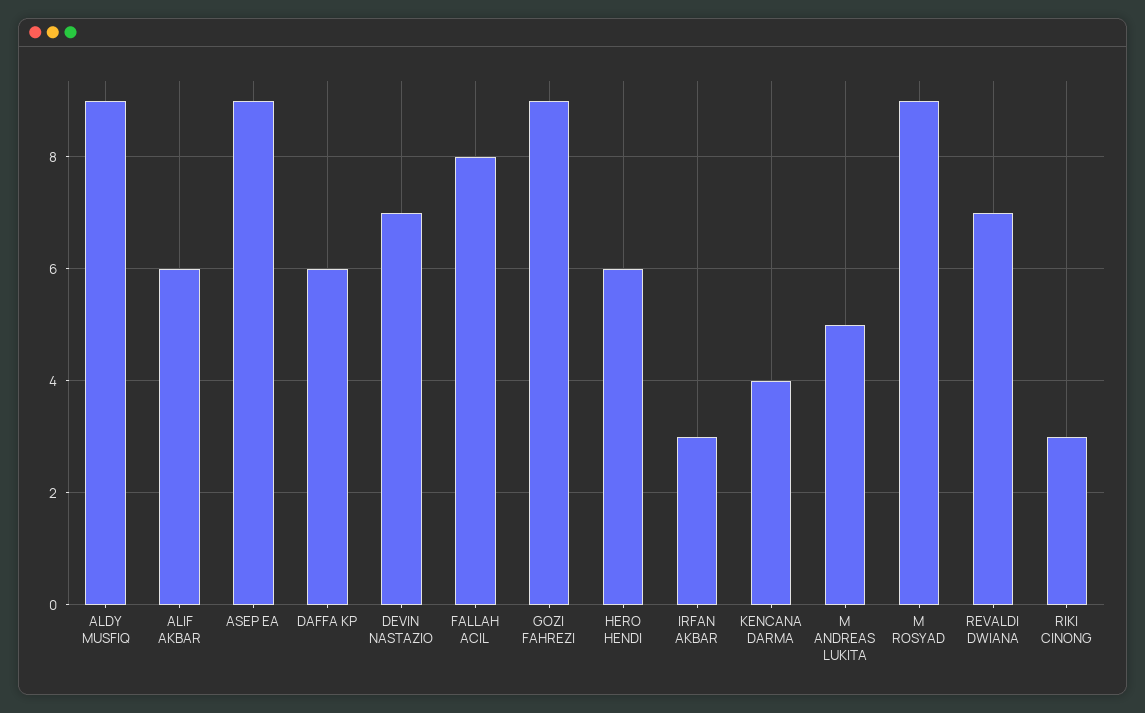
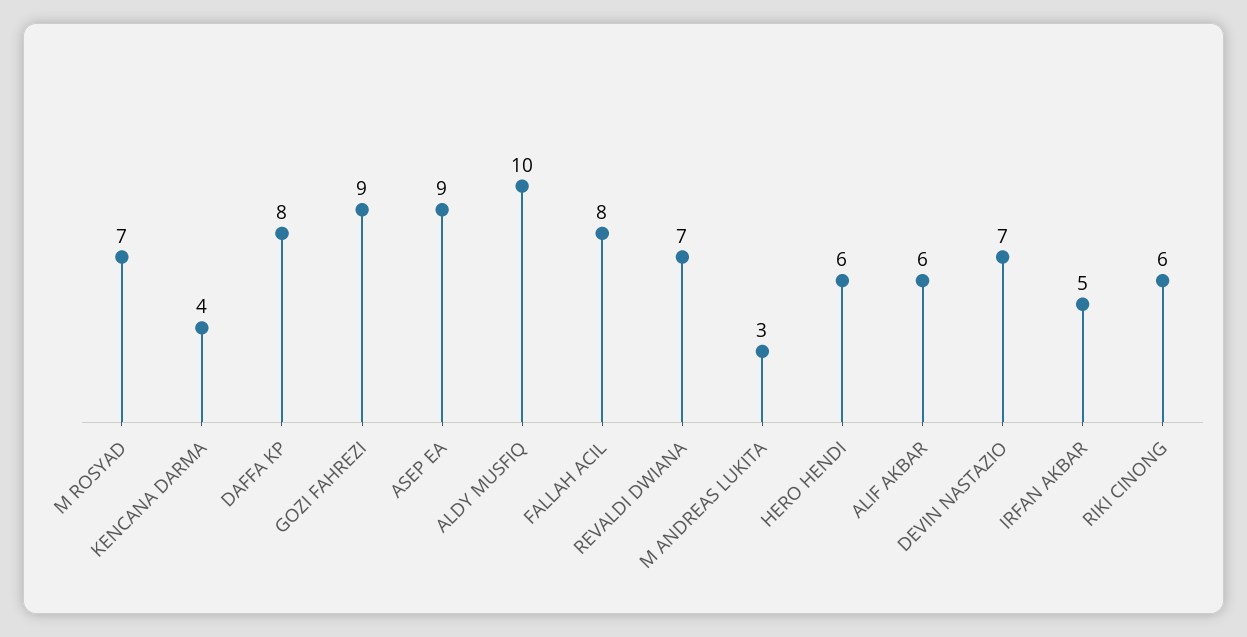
ALDY MUSFIQ: 9 -> 10
DAFFA KP: 6 -> 8
IRFAN AKBAR: 3 -> 5
M ANDREAS LUKITA: 5 -> 3
M ROSYAD: 9 -> 7
RIKI CINONG: 3 -> 6

